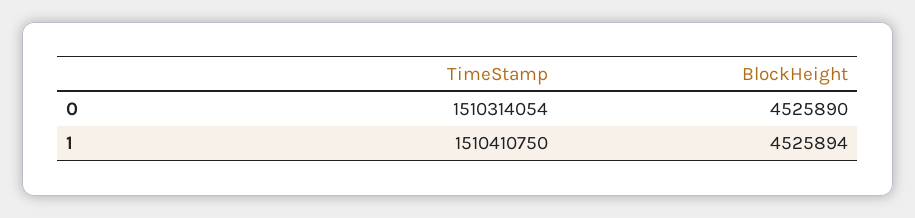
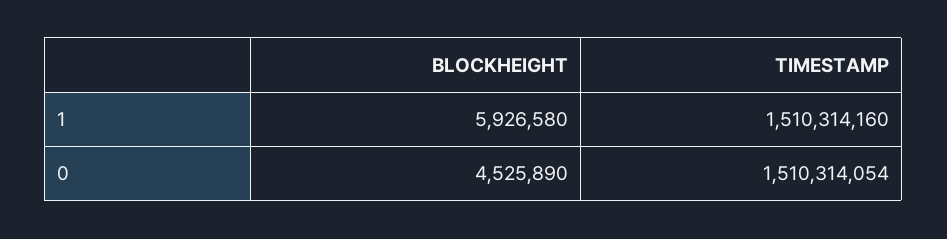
TimeStamp, 1: 1510410750 -> 1510314160
BlockHeight, 1: 4525894 -> 5926580

